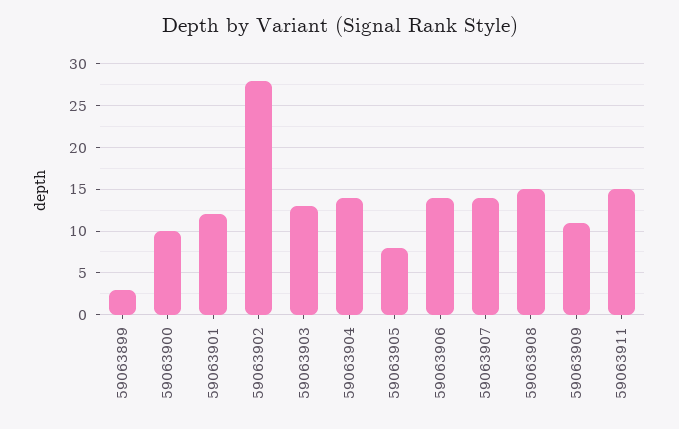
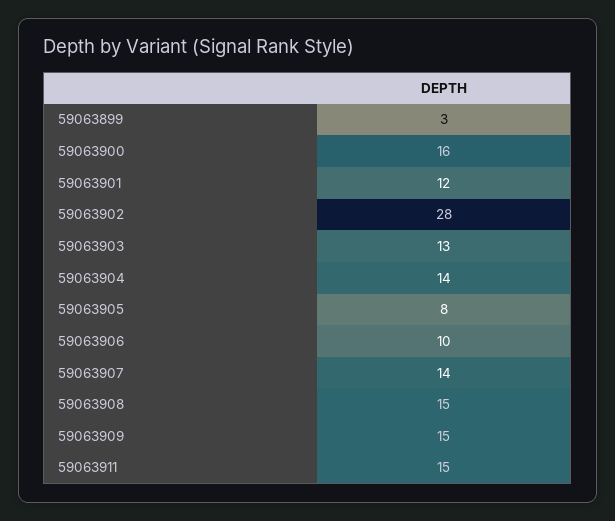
59063900: 10 -> 16
59063906: 14 -> 10
59063909: 11 -> 15

